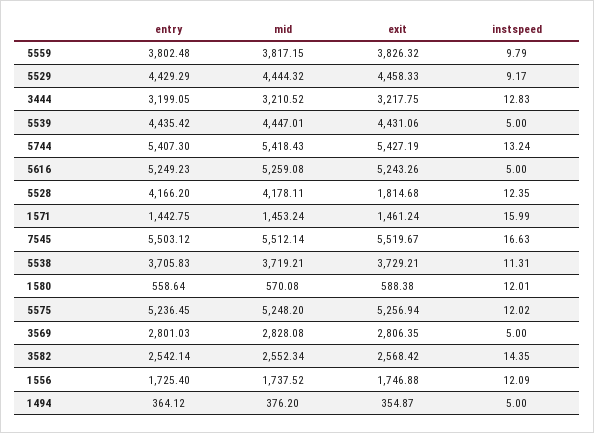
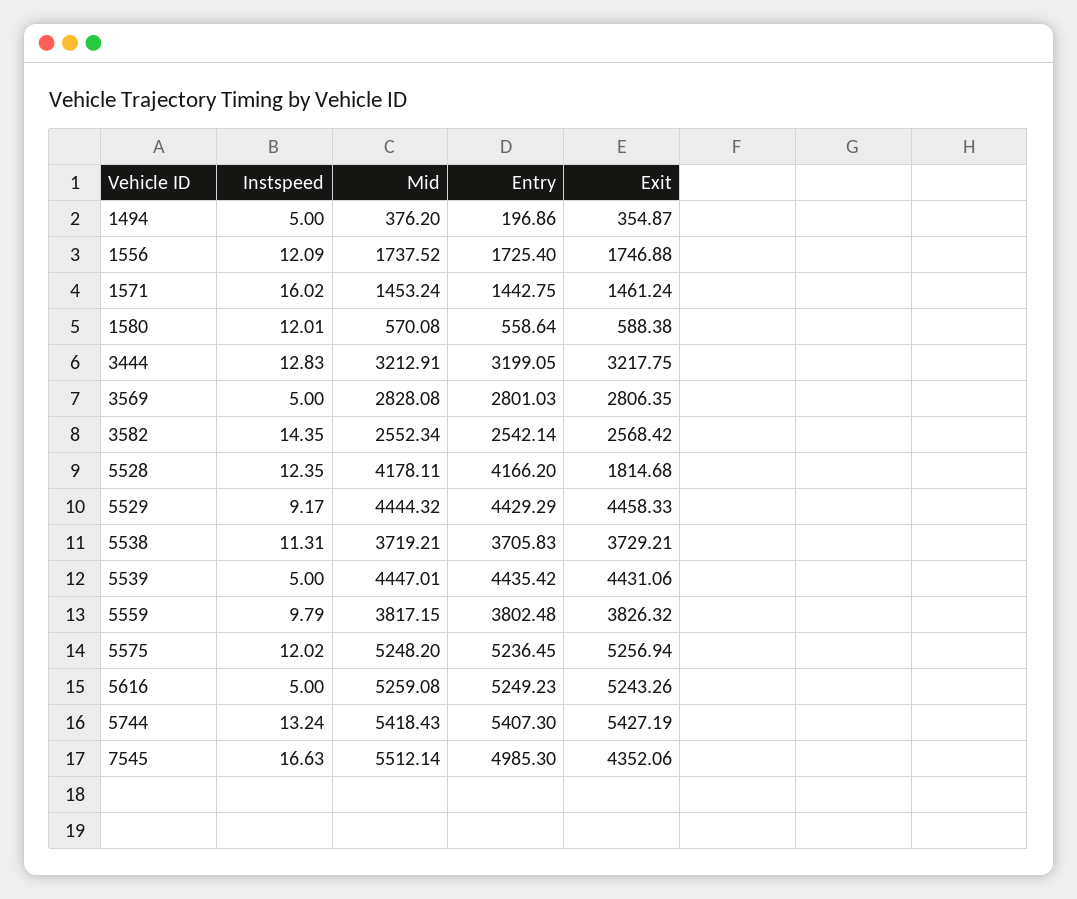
mid, 3444: 3210.52 -> 3212.91
instspeed, 1571: 15.99 -> 16.02
entry, 7545: 5503.12 -> 4985.3
exit, 7545: 5519.67 -> 4352.06
entry, 1494: 364.12 -> 196.86

